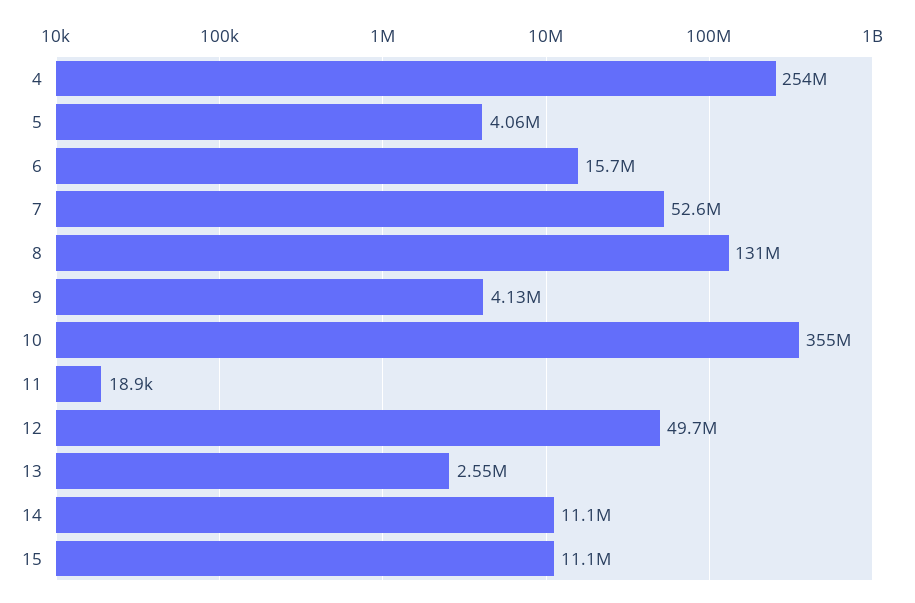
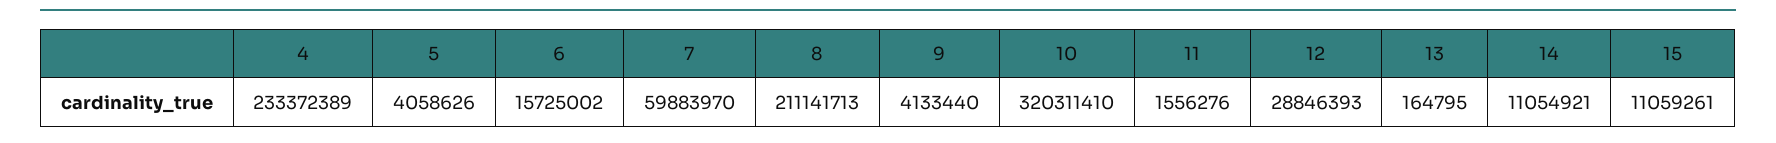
4: 254000000 -> 233372389
7: 52600000 -> 59883970
8: 131000000 -> 211141713
10: 355000000 -> 320311410
11: 18900 -> 1556276
12: 49700000 -> 28846393
13: 2550000 -> 164795

